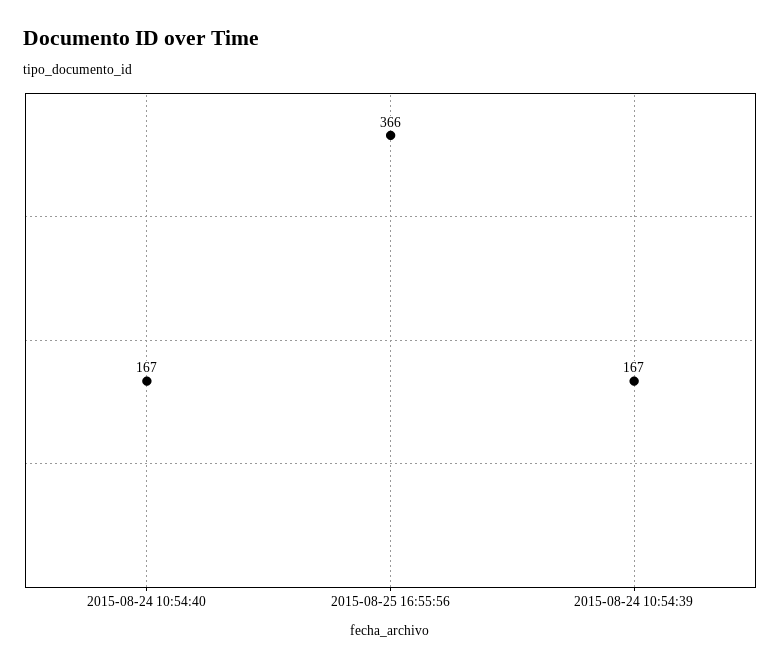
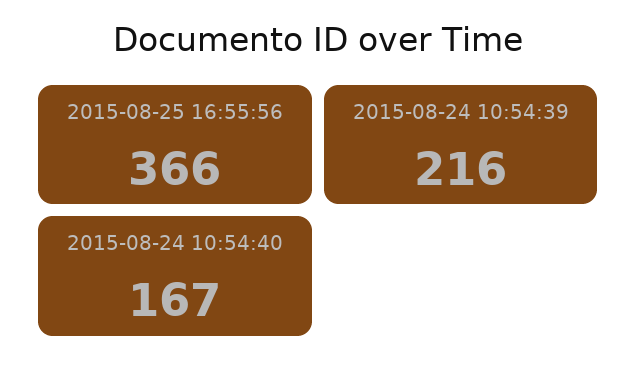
2015-08-24 10:54:39: 167 -> 216

